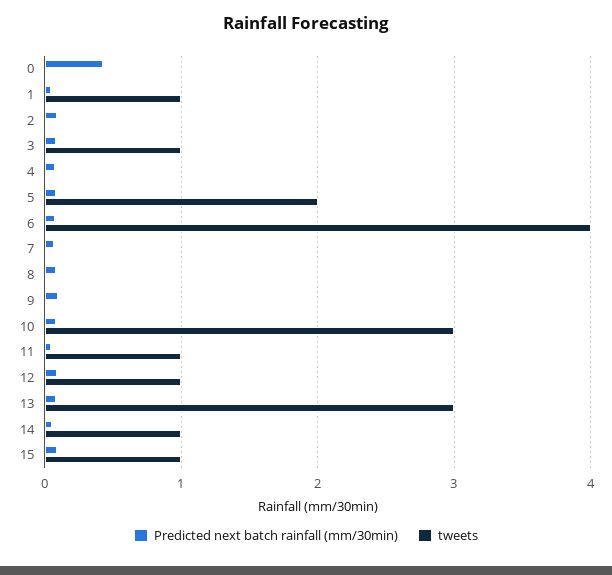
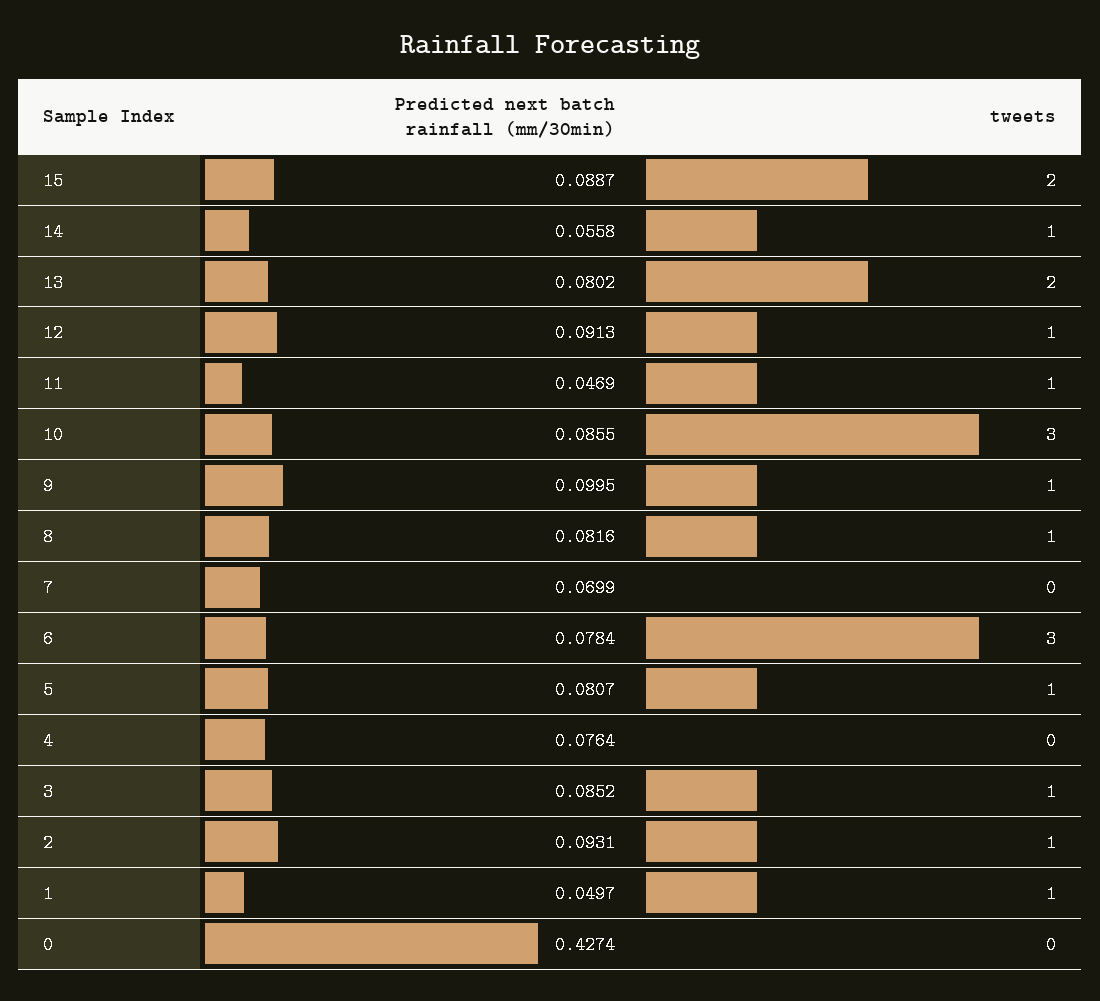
tweets, 2: 0 -> 1
tweets, 5: 2 -> 1
tweets, 6: 4 -> 3
tweets, 8: 0 -> 1
tweets, 9: 0 -> 1
tweets, 13: 3 -> 2
tweets, 15: 1 -> 2

